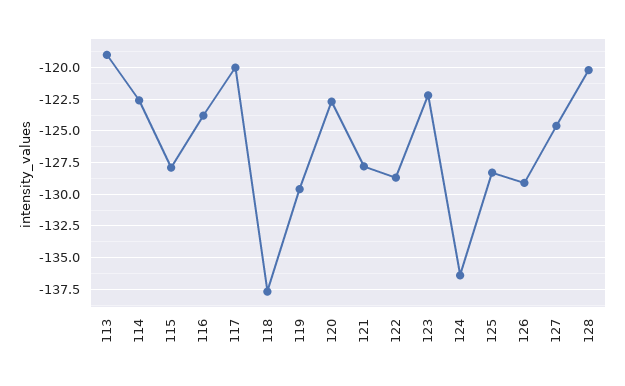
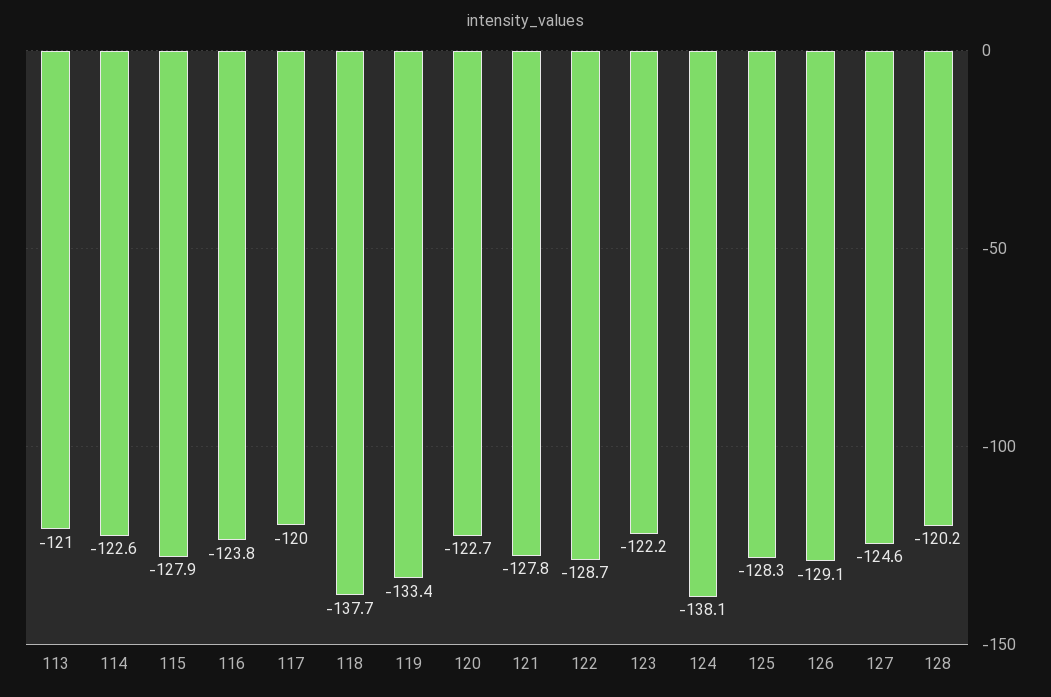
113: -119 -> -121
119: -129.5 -> -133.4
124: -136.5 -> -138.1

